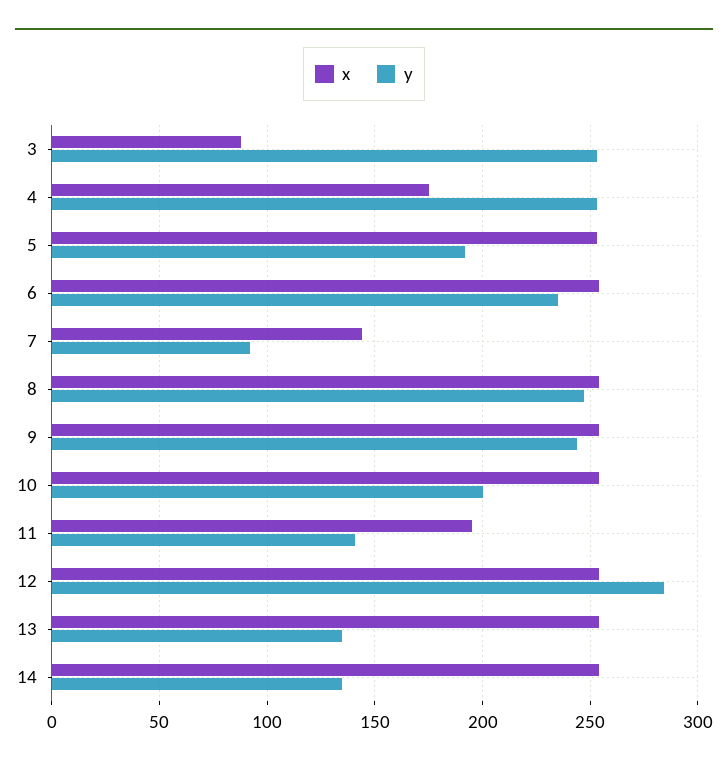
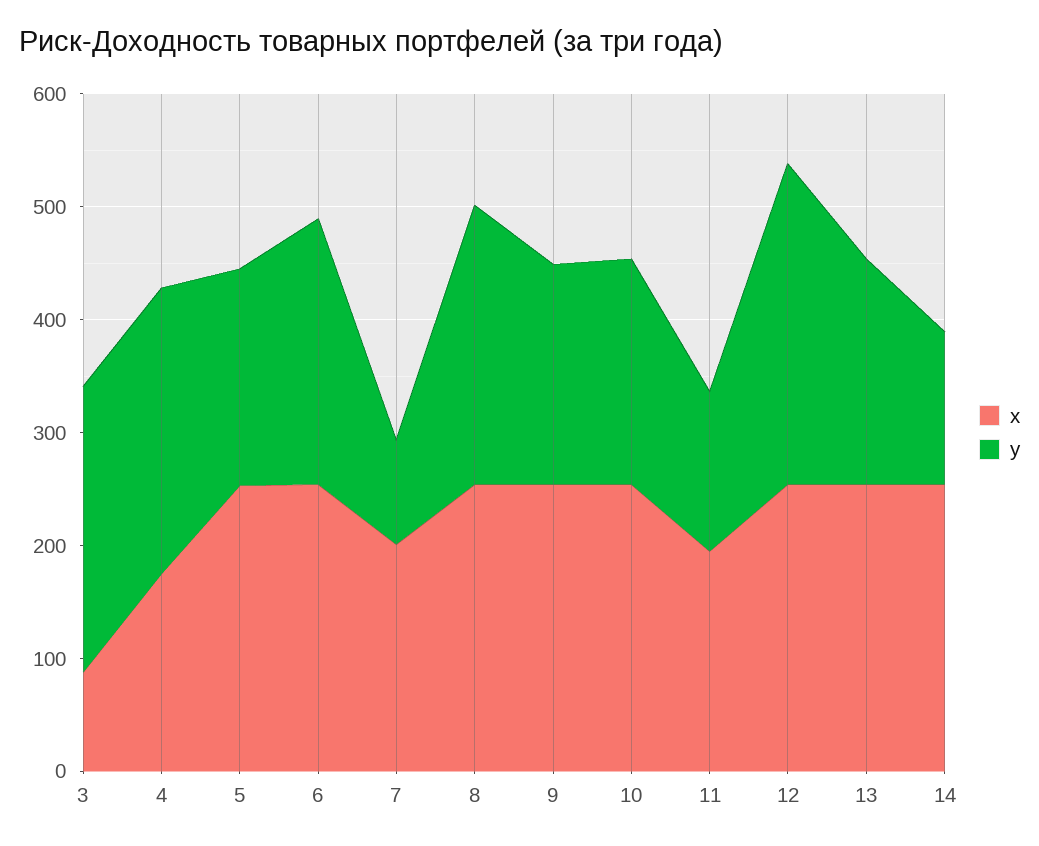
x, 7: 145 -> 200
y, 9: 245 -> 200
y, 13: 135 -> 200

